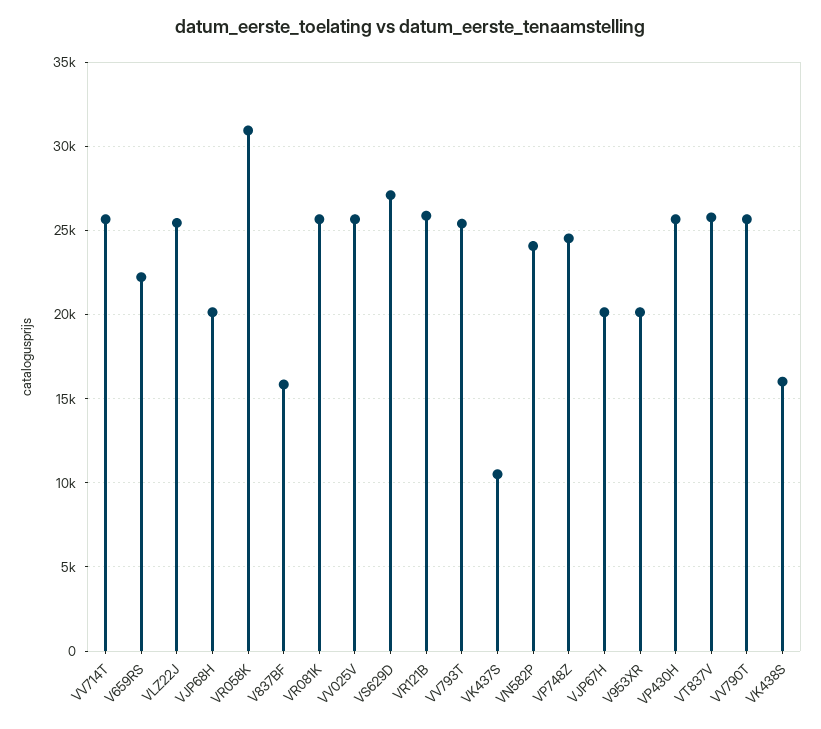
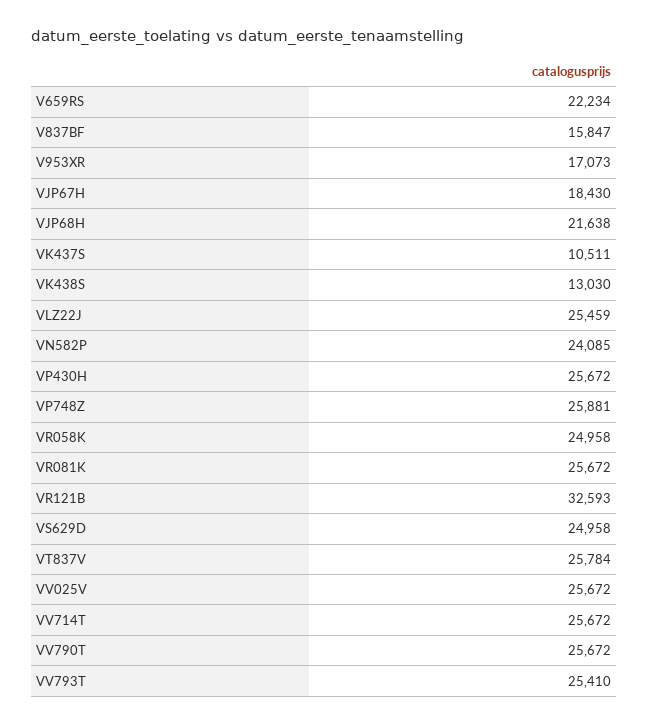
VJP68H: 20000 -> 21638
VR058K: 31000 -> 24958
VS629D: 27000 -> 24958
VR121B: 26000 -> 32593
VP748Z: 24500 -> 25881
VJP67H: 20000 -> 18430
V953XR: 20000 -> 17073
VK438S: 16000 -> 13030

